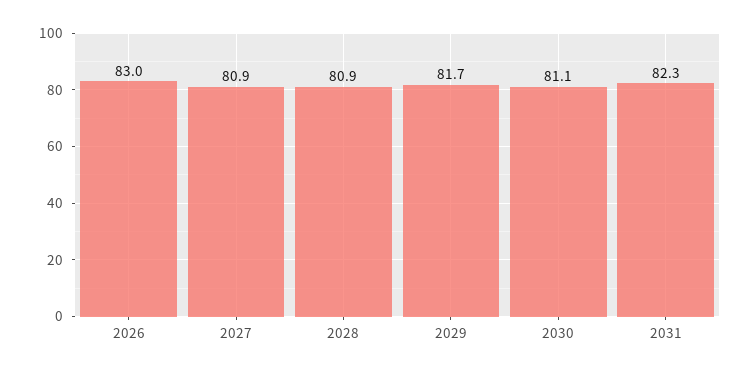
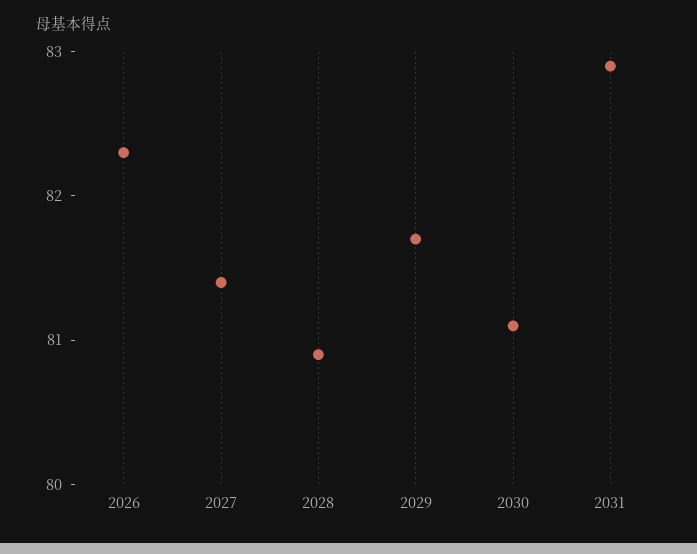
2026: 83 -> 82.3
2027: 80.9 -> 81.4
2031: 82.3 -> 82.9

